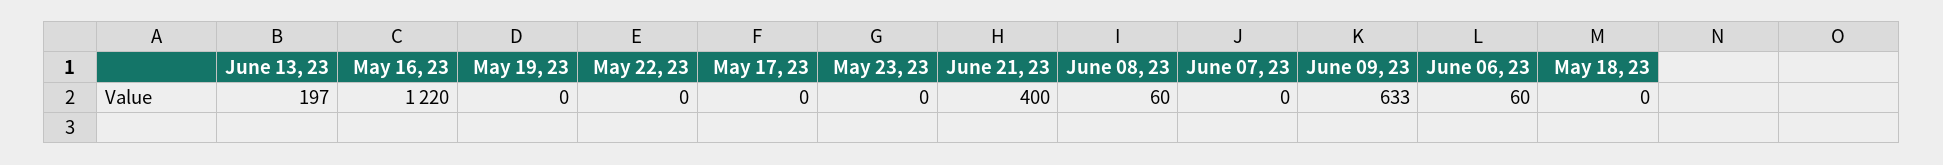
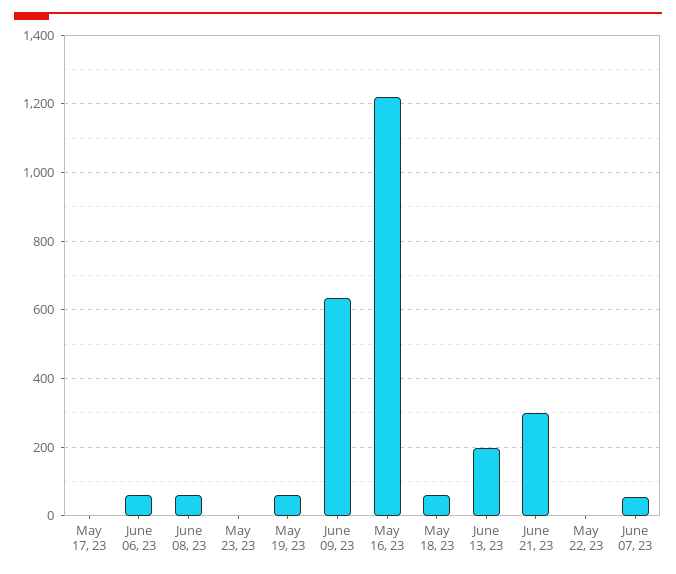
May 19, 23: 0 -> 60
June 21, 23: 400 -> 300
June 07, 23: 0 -> 60
May 18, 23: 0 -> 60

